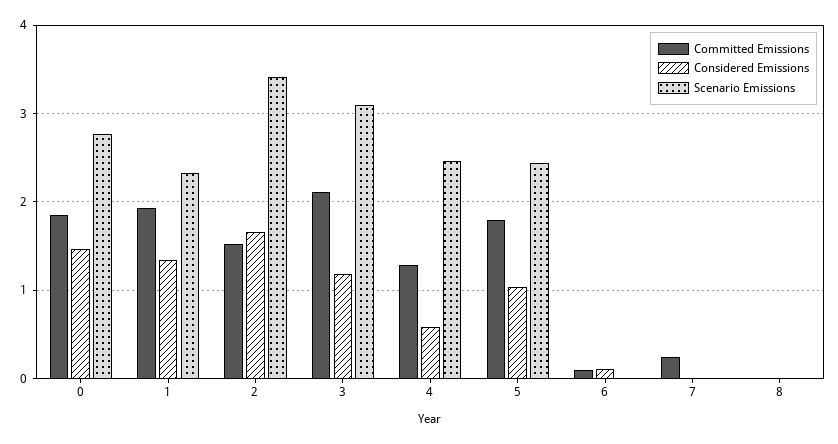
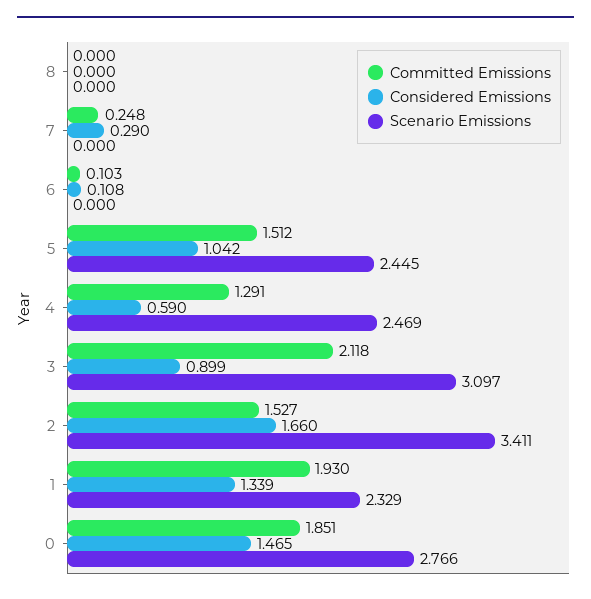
Considered Emissions, 3: 1.2 -> 0.899
Committed Emissions, 5: 1.8 -> 1.512
Considered Emissions, 7: 0 -> 0.29

